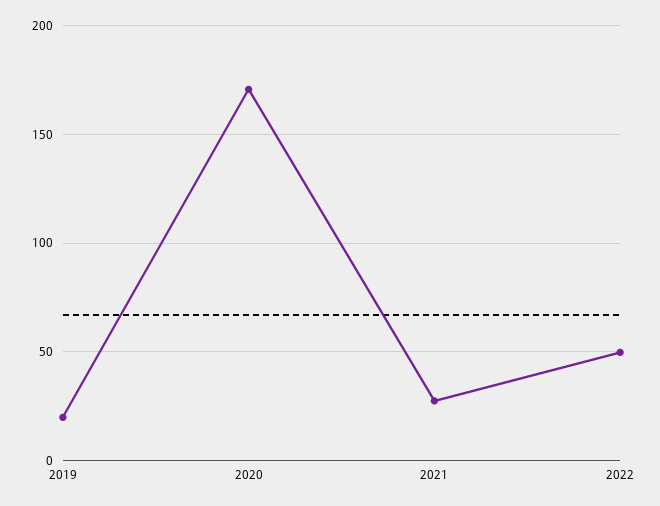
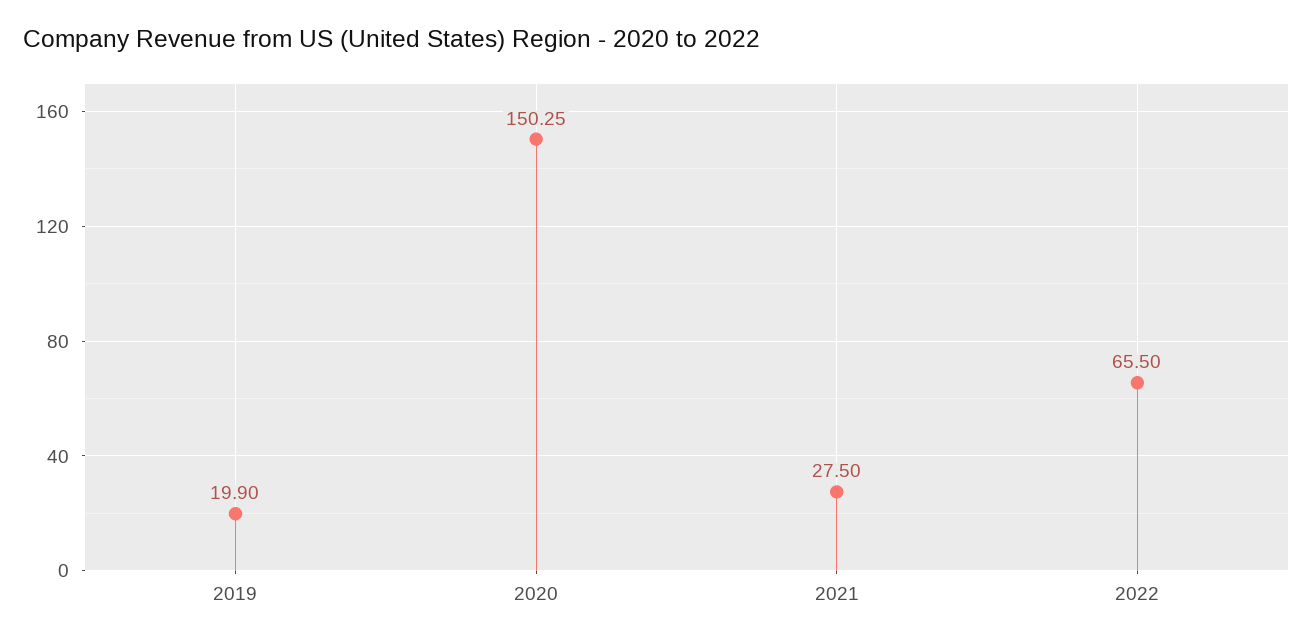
2020: 170 -> 150.25
2022: 50 -> 65.5

